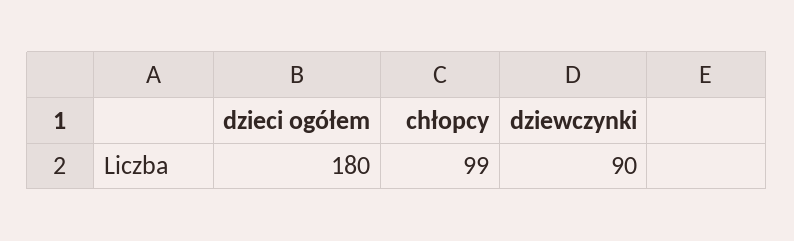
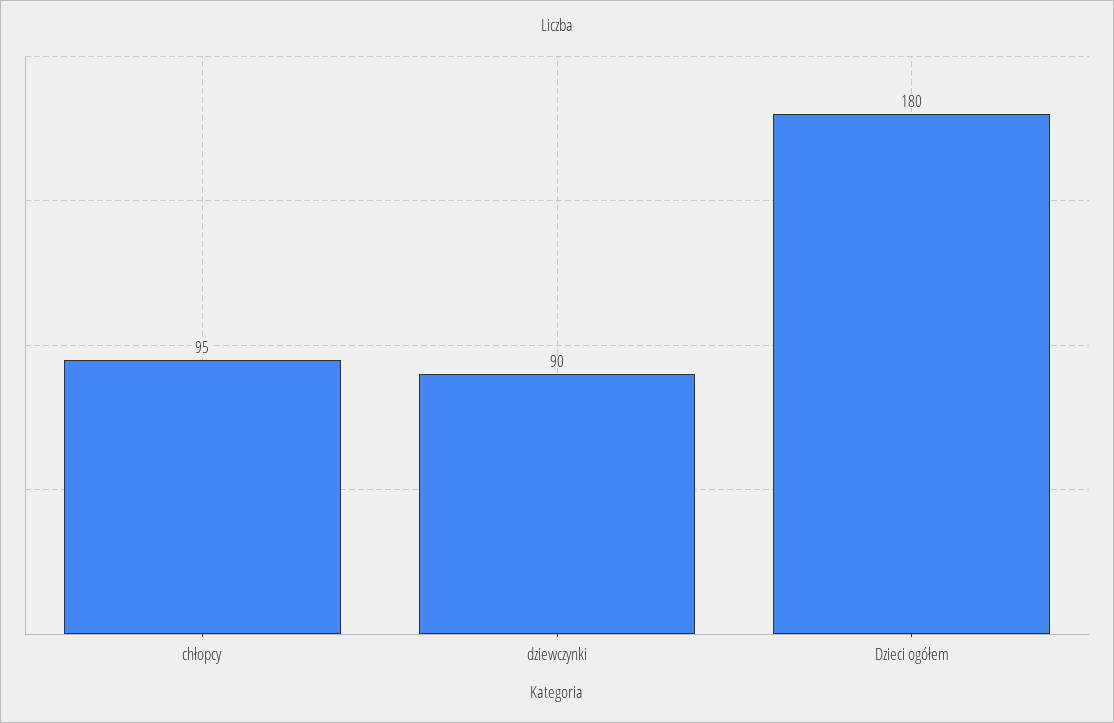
chłopcy: 99 -> 95

